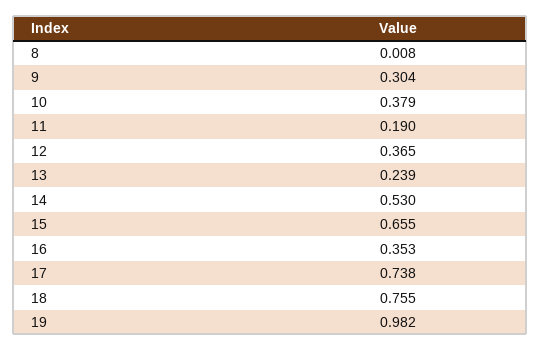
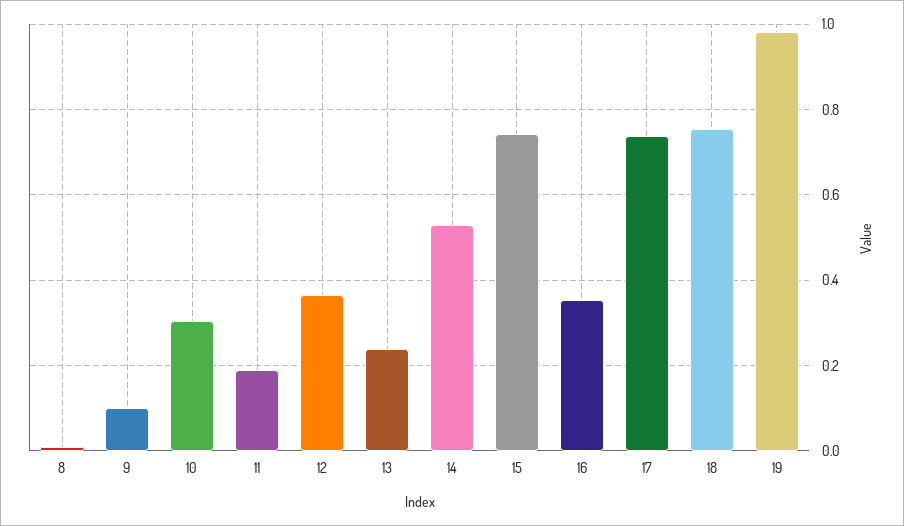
9: 0.304 -> 0.1
10: 0.379 -> 0.3
15: 0.655 -> 0.74

